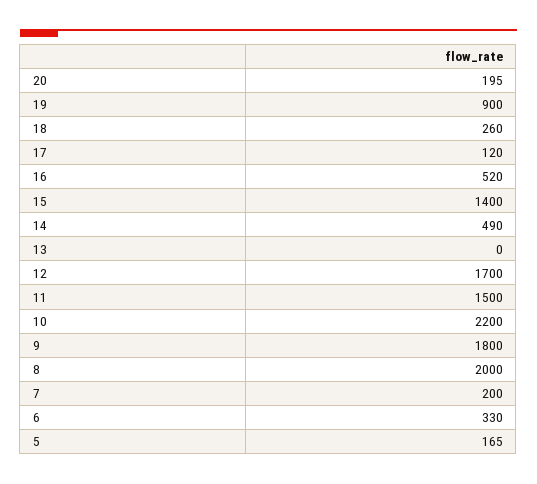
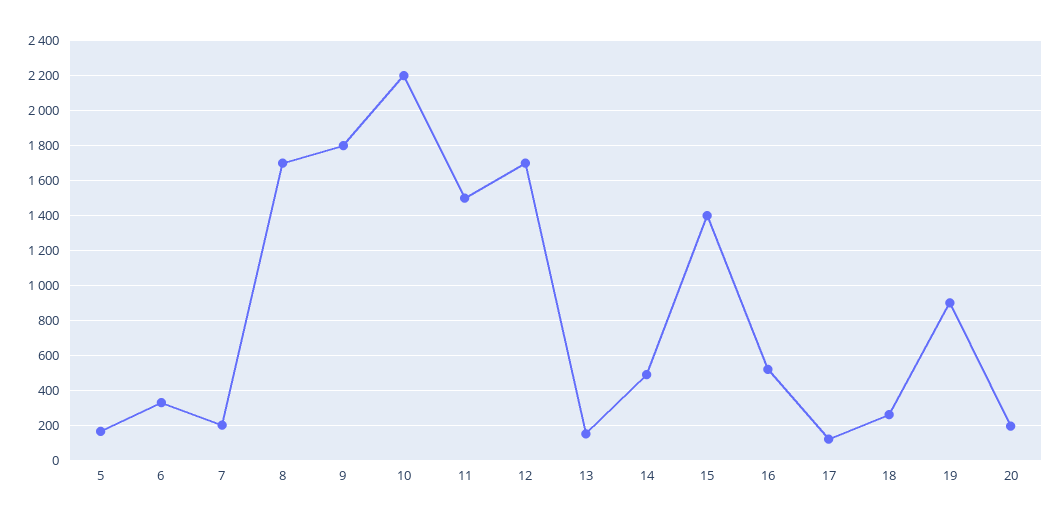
13: 0 -> 150
8: 2000 -> 1700

